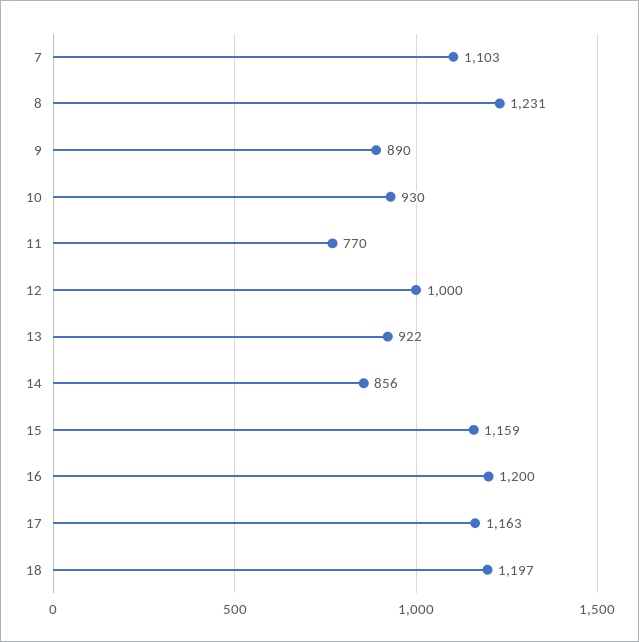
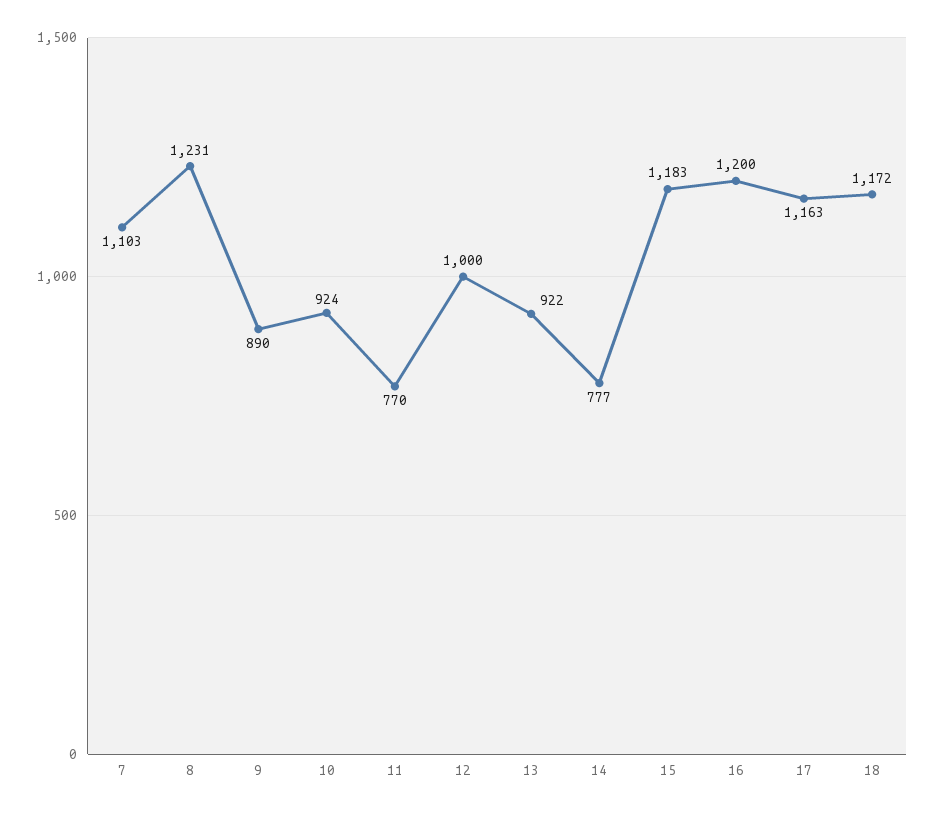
10: 930 -> 924
14: 856 -> 777
15: 1159 -> 1183
18: 1197 -> 1172

